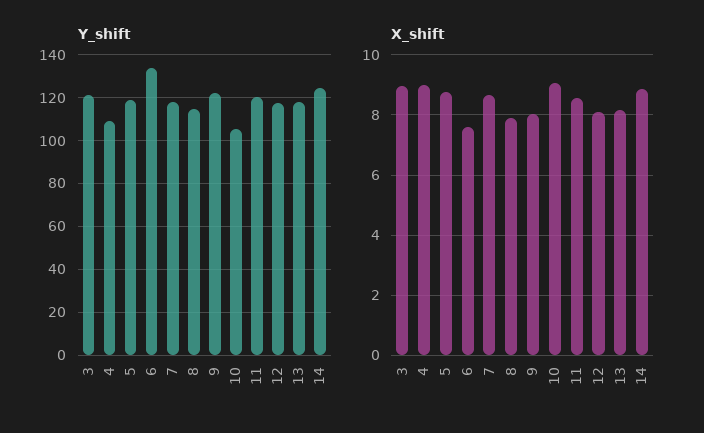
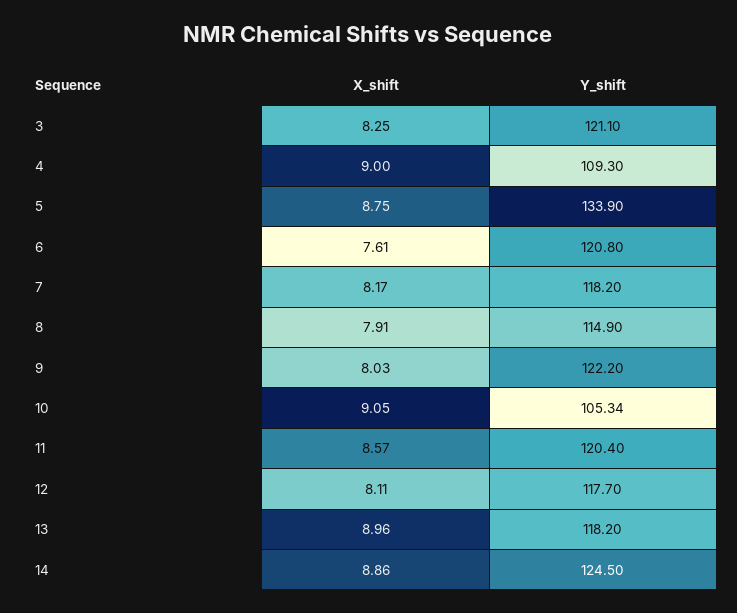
Y_shift, 5: 120 -> 133.9
Y_shift, 6: 135 -> 120.8
X_shift, 3: 9 -> 8.25
X_shift, 7: 8.6 -> 8.17
X_shift, 13: 8.2 -> 8.96

